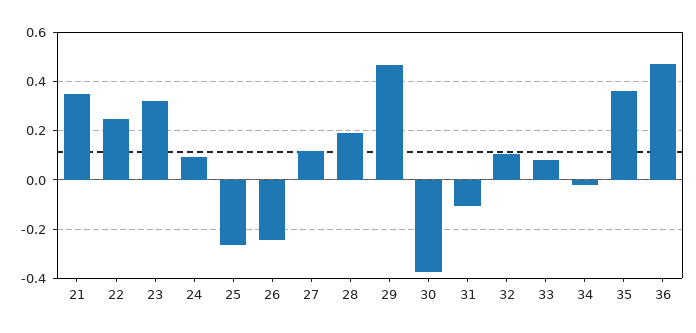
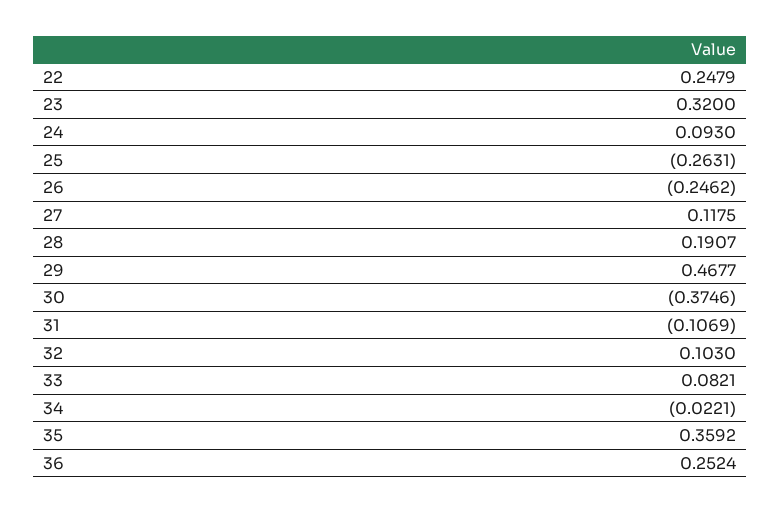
21: 0.35 -> none
36: 0.475 -> 0.2524

